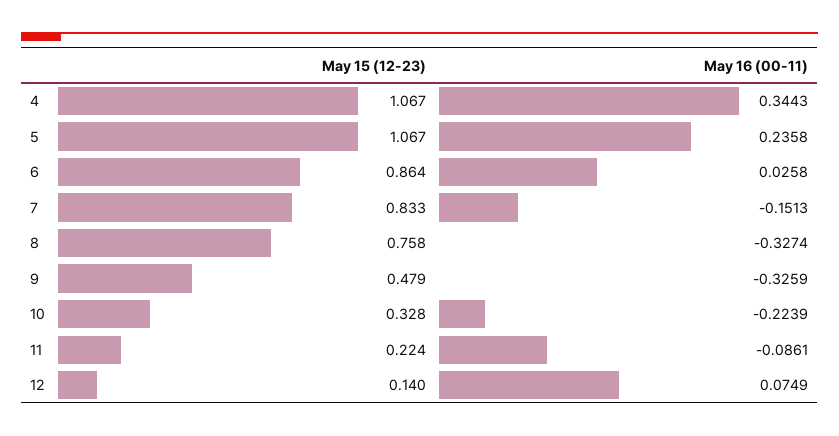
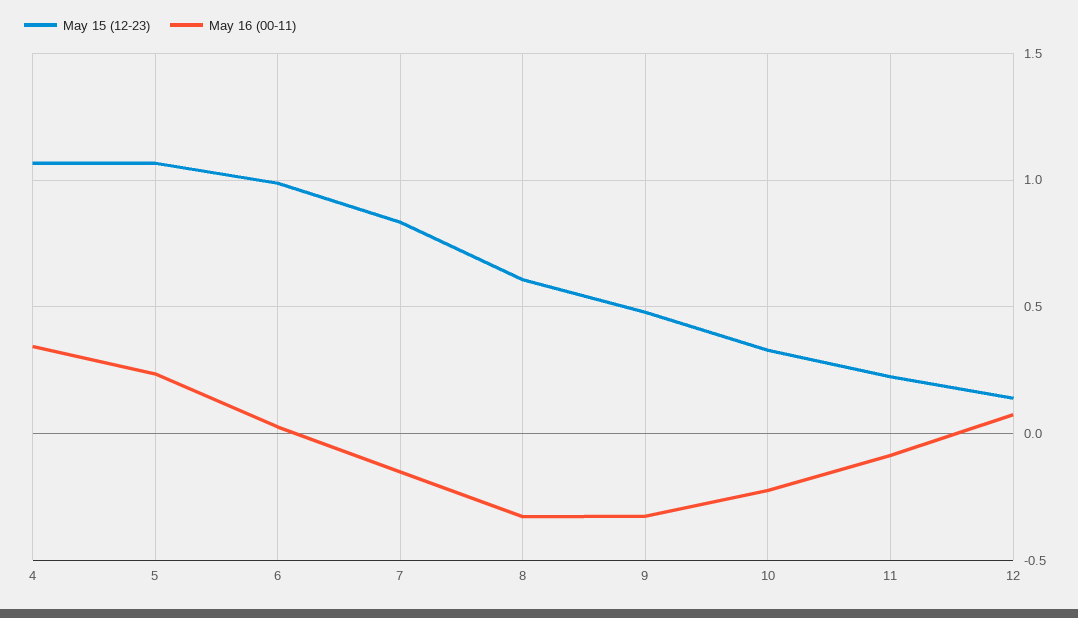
May 15 (12-23), 6: 0.864 -> 1
May 15 (12-23), 8: 0.758 -> 0.6

